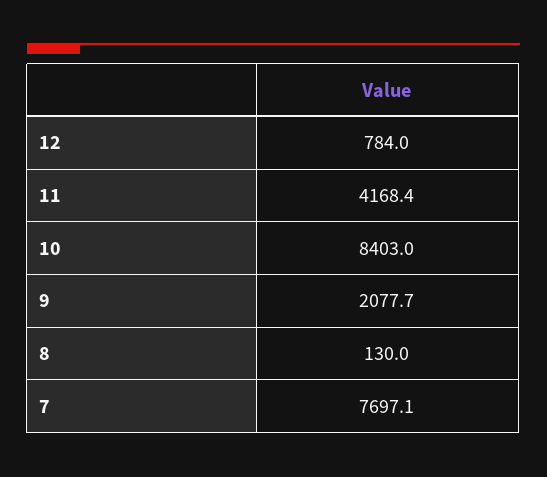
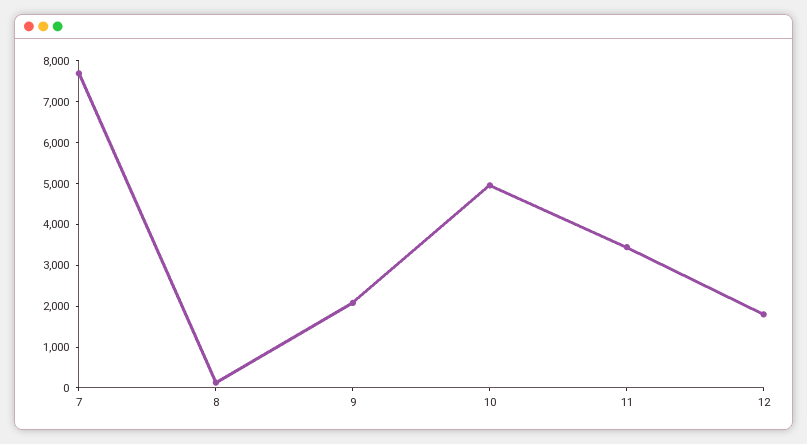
12: 784 -> 1800
11: 4168.4 -> 3400
10: 8403 -> 5000

